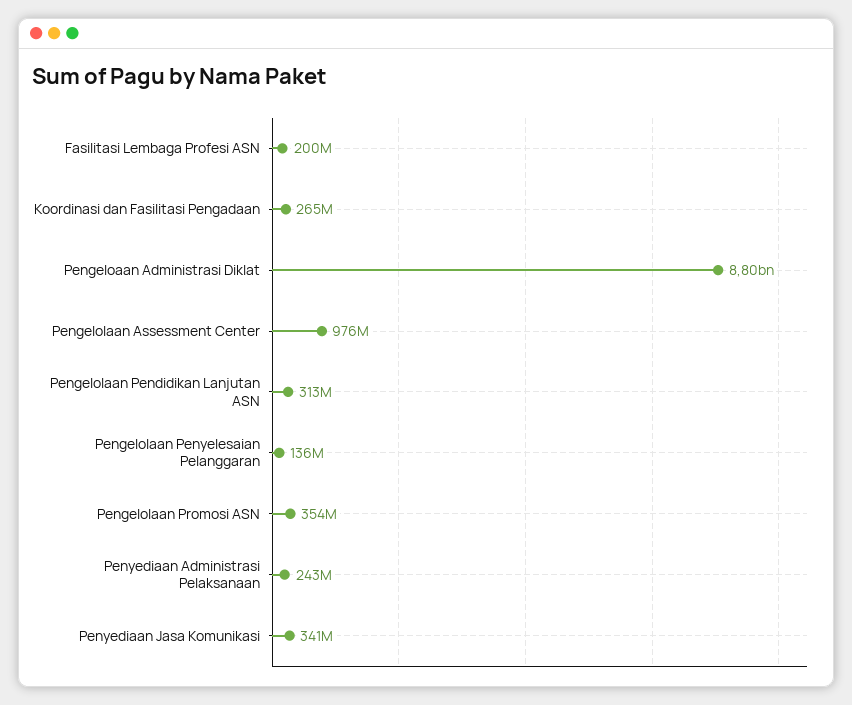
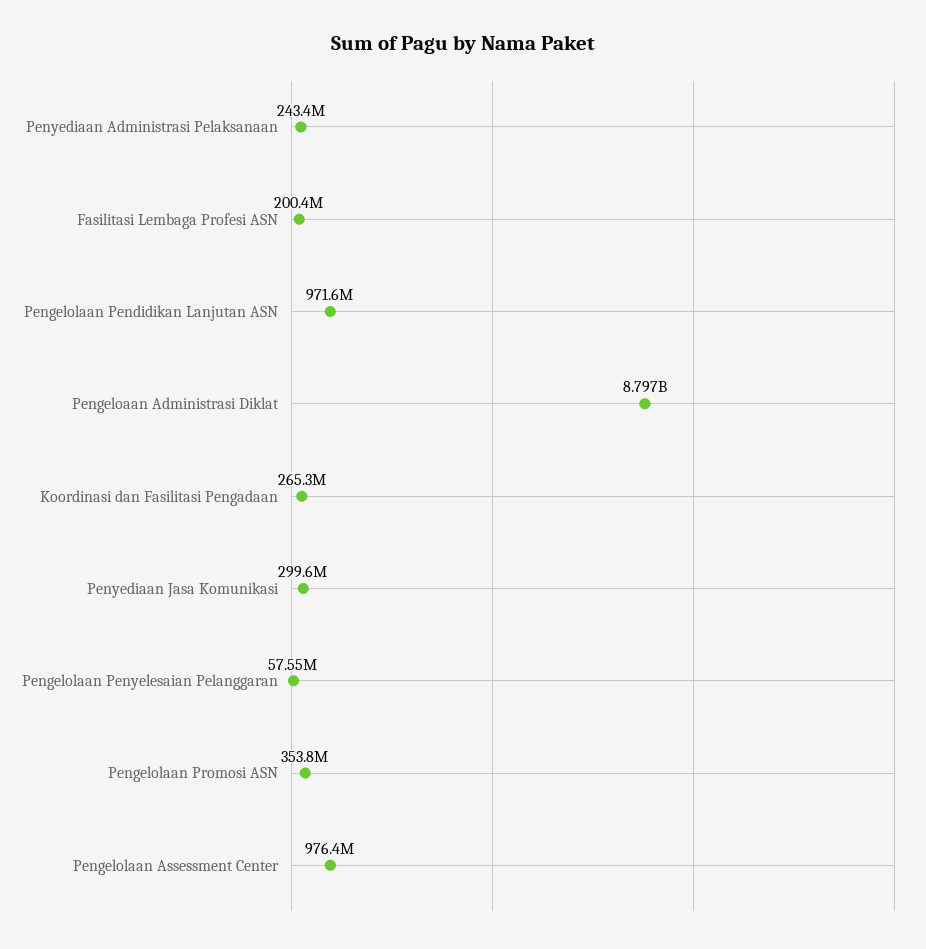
Pengelolaan Pendidikan Lanjutan ASN: 313000000 -> 971600000
Pengelolaan Penyelesaian Pelanggaran: 136000000 -> 57550000
Penyediaan Jasa Komunikasi: 341000000 -> 299600000

